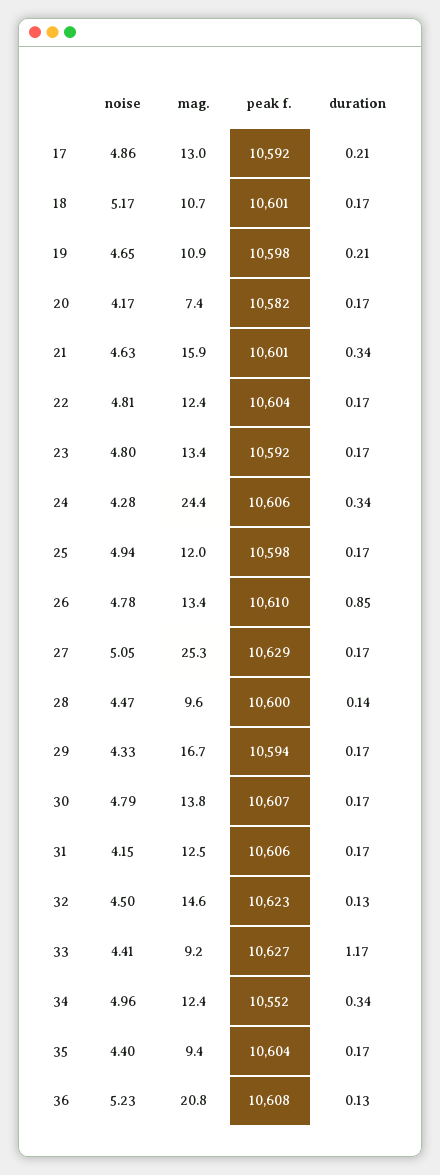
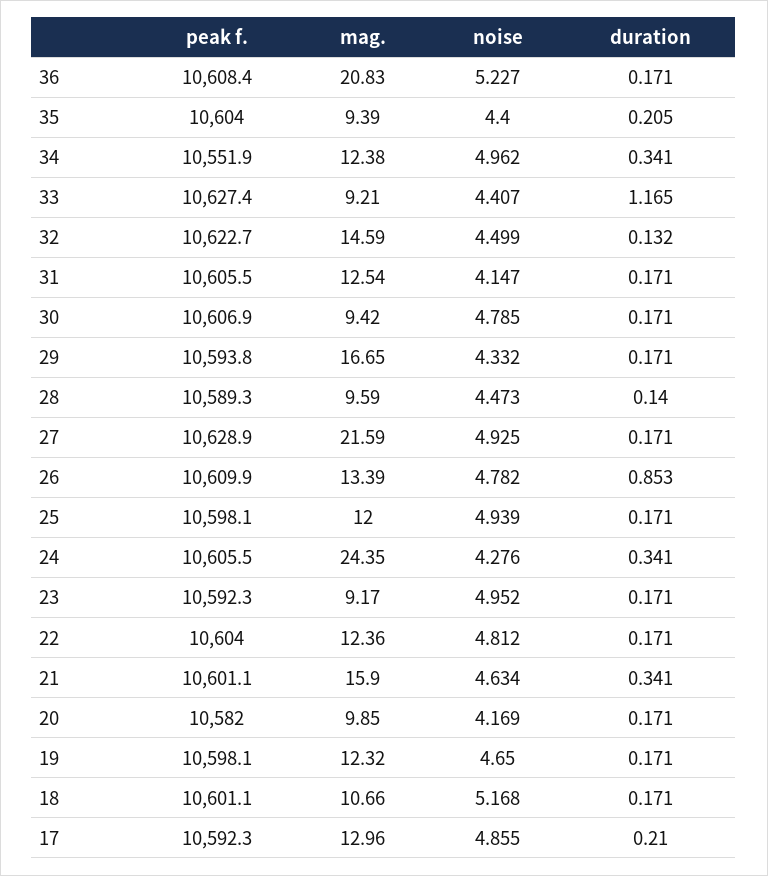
mag., 19: 10.9 -> 12.32
duration, 19: 0.21 -> 0.171
mag., 20: 7.4 -> 9.85
noise, 23: 4.8 -> 4.952
mag., 23: 13.4 -> 9.17
noise, 27: 5.05 -> 4.925
mag., 27: 25.3 -> 21.59
peak f., 28: 10600 -> 10589.3
mag., 30: 13.8 -> 9.42
duration, 35: 0.17 -> 0.205
duration, 36: 0.13 -> 0.171

